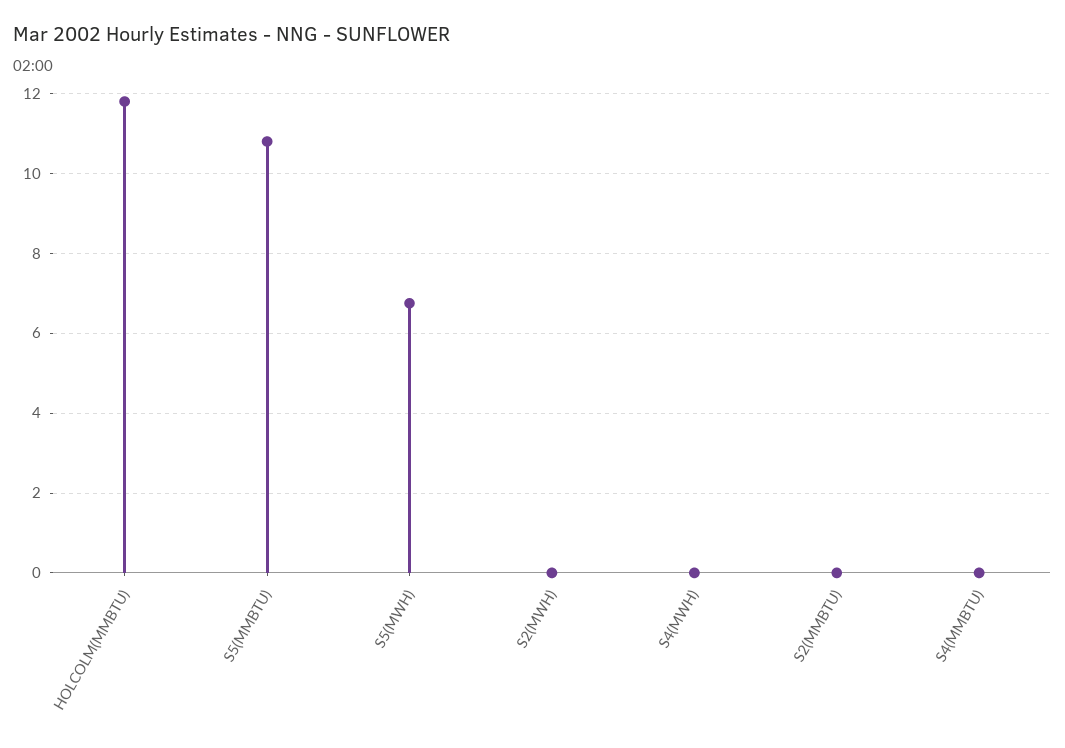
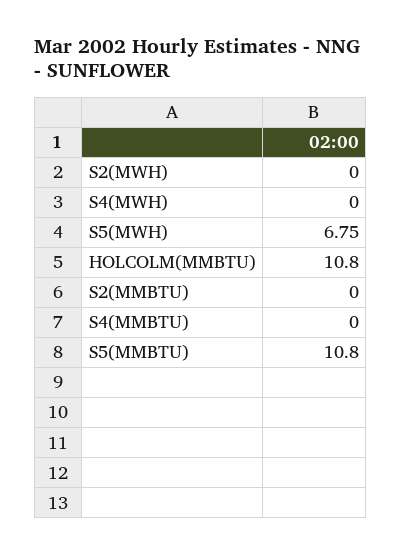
HOLCOLM(MMBTU): 11.8 -> 10.8

